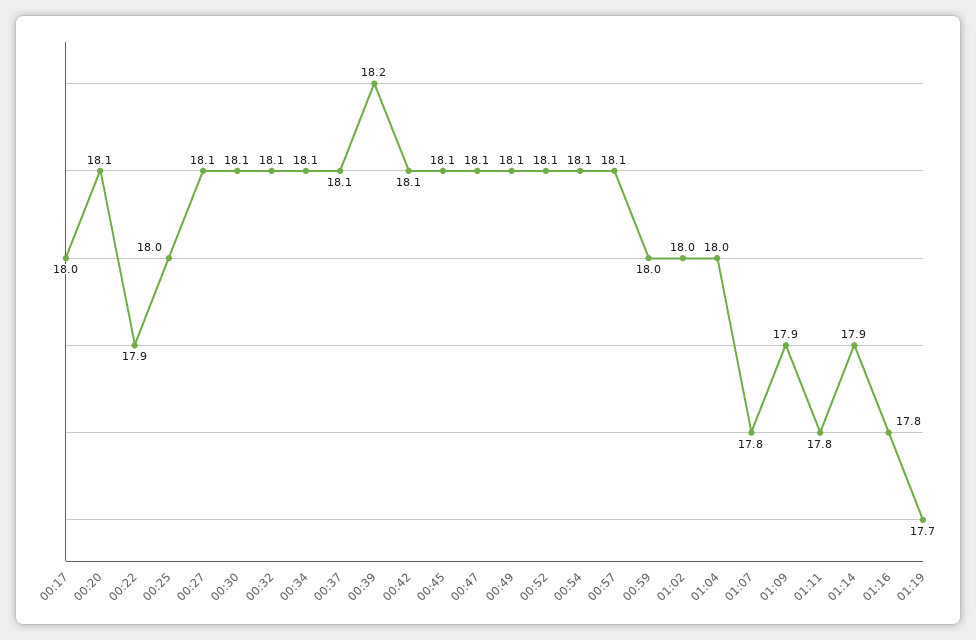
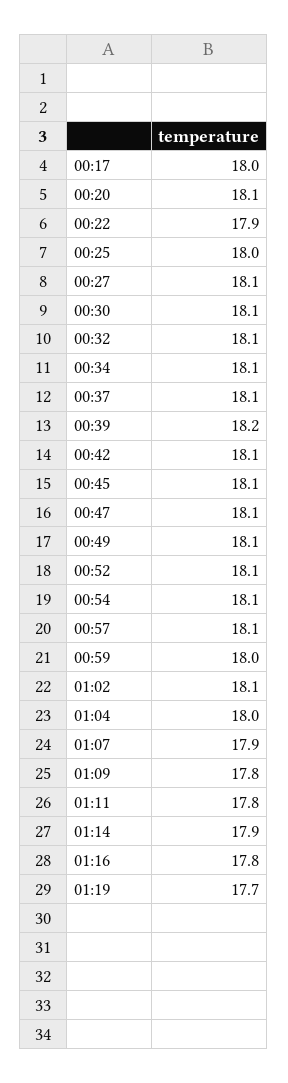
01:02: 18 -> 18.1
01:07: 17.8 -> 17.9
01:09: 17.9 -> 17.8

